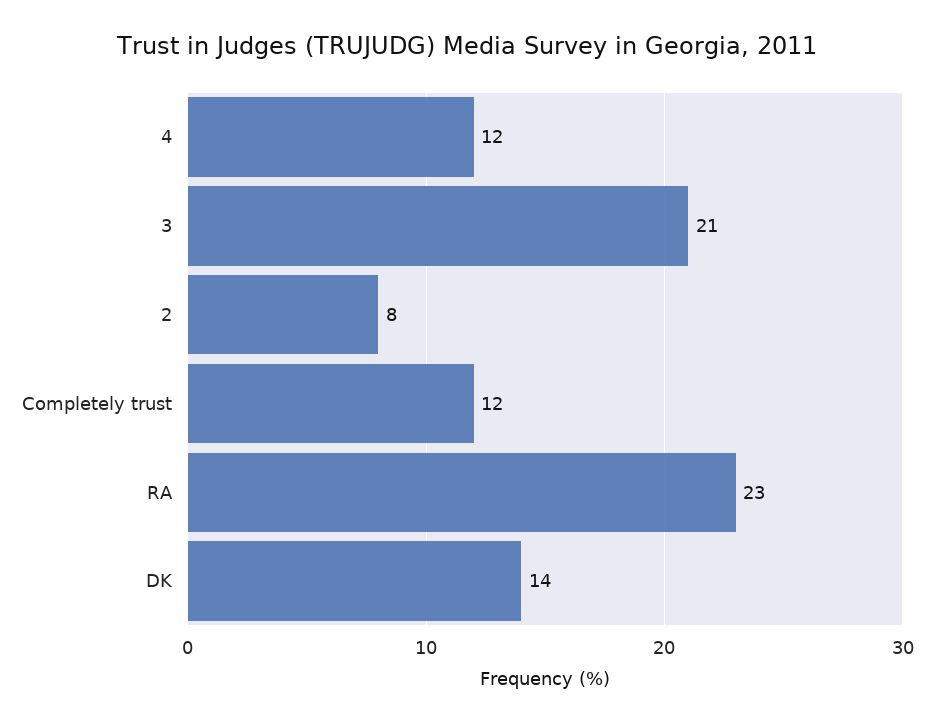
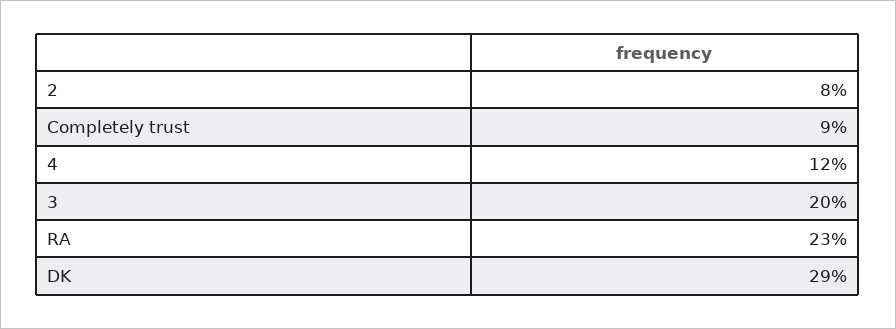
3: 21 -> 20
Completely trust: 12 -> 9
DK: 14 -> 29

